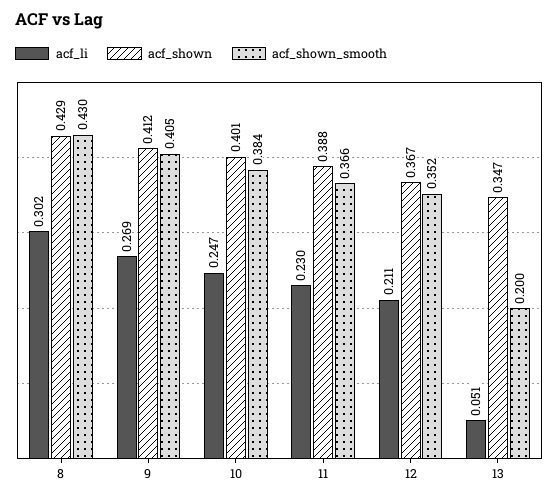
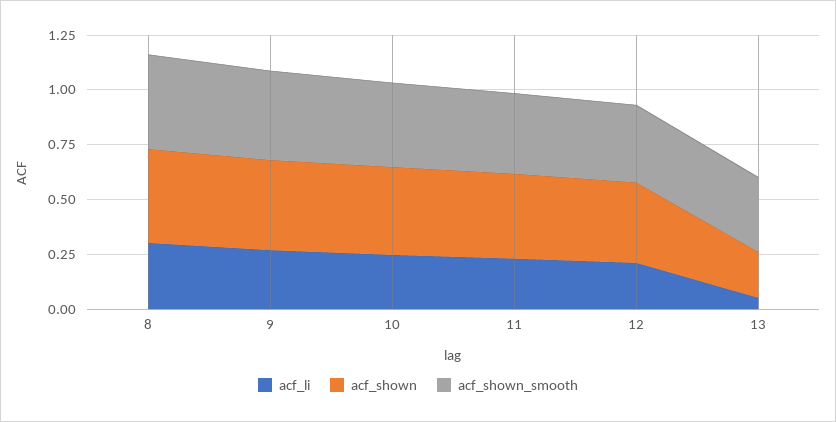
acf_shown, 13: 0.347 -> 0.2
acf_shown_smooth, 13: 0.2 -> 0.35

